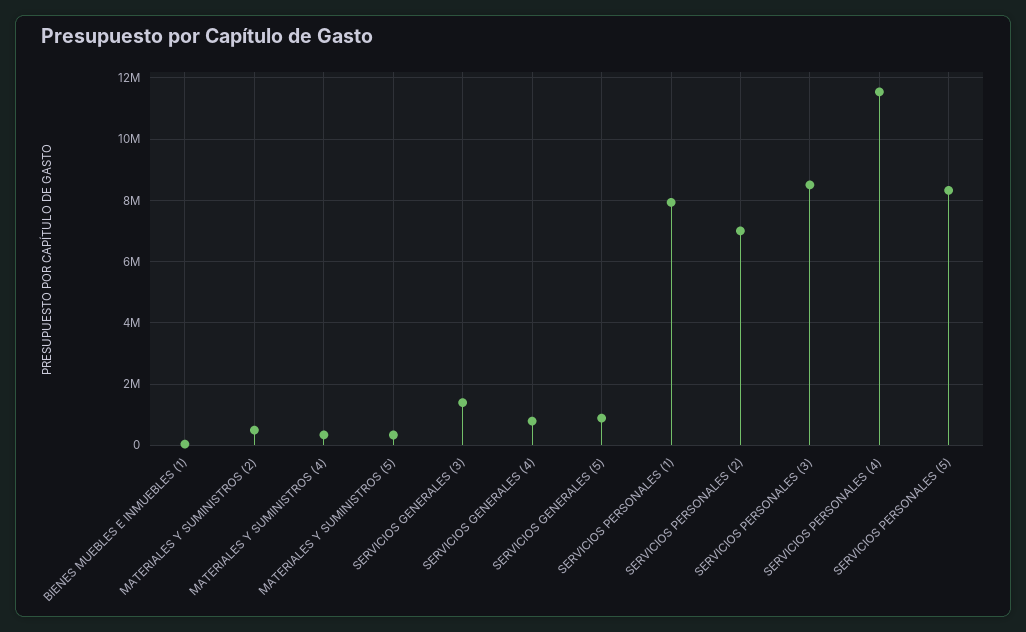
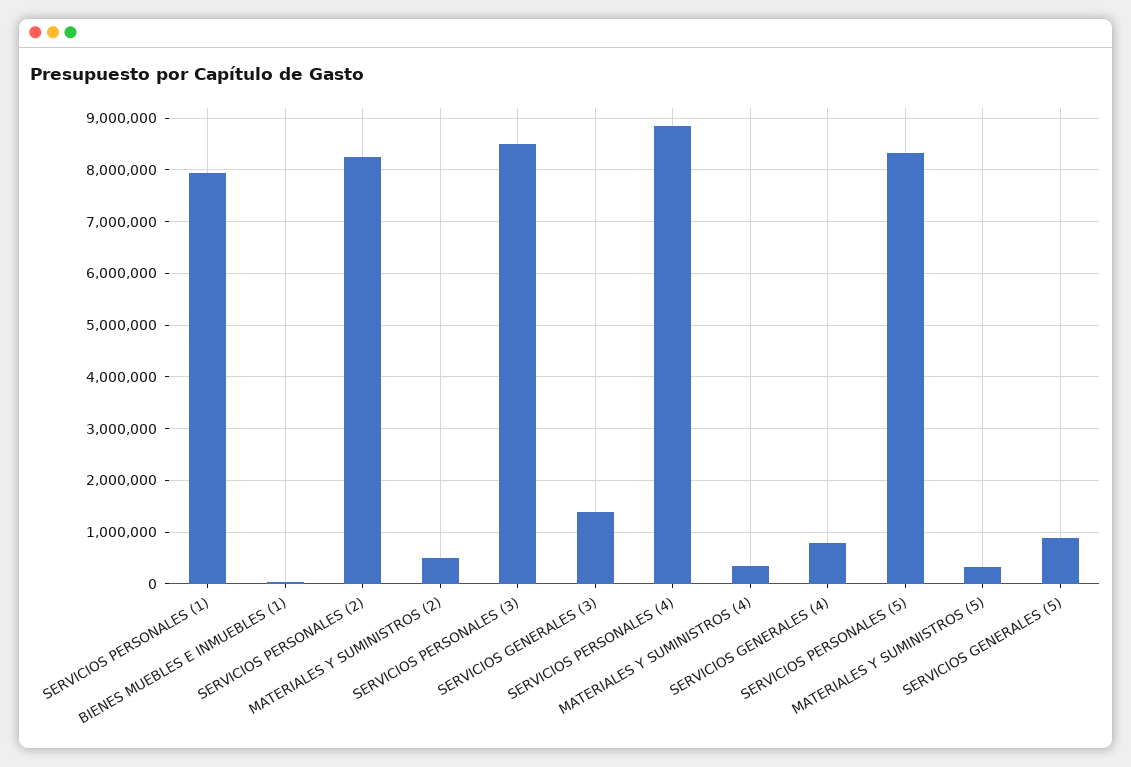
SERVICIOS PERSONALES (2): 7000000 -> 8200000
SERVICIOS PERSONALES (4): 11600000 -> 8800000

